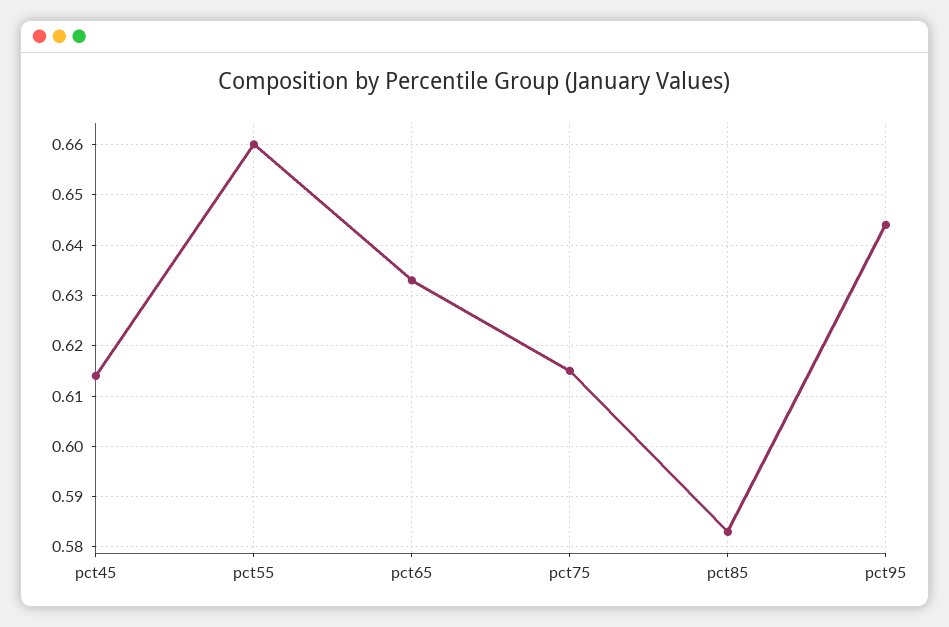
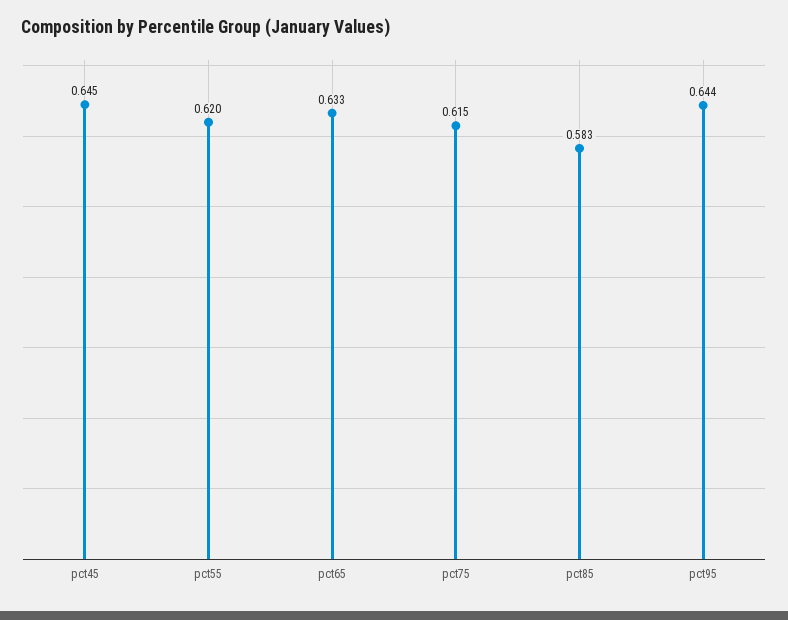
pct45: 0.615 -> 0.645
pct55: 0.66 -> 0.62

